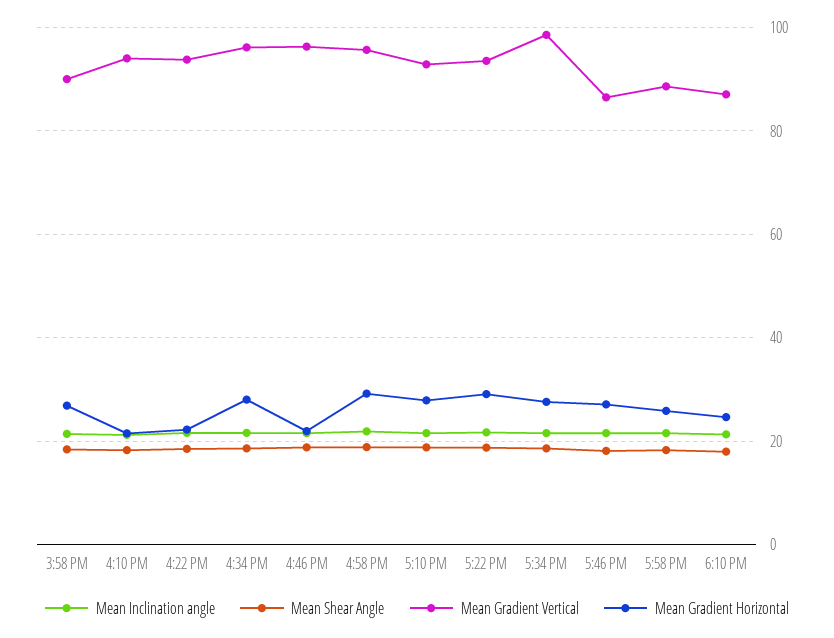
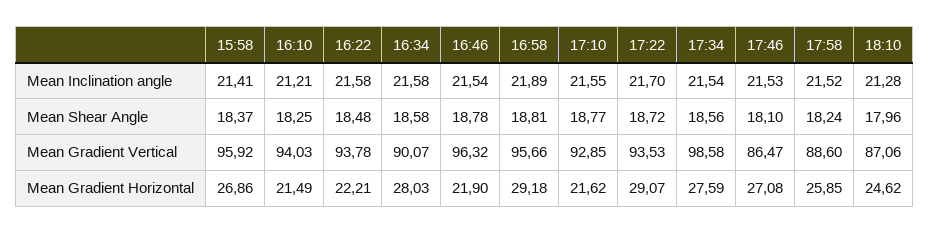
Mean Gradient Vertical, 3:58 PM: 90 -> 95.92
Mean Gradient Vertical, 4:34 PM: 96 -> 90.07
Mean Gradient Horizontal, 5:10 PM: 28 -> 21.62

